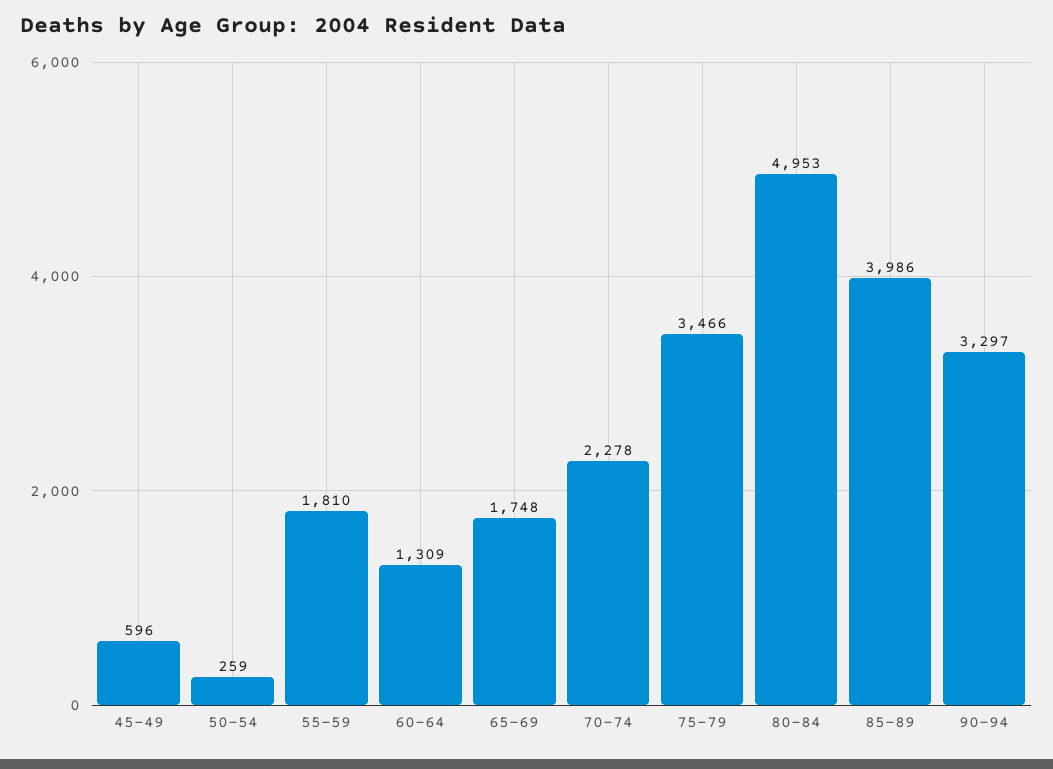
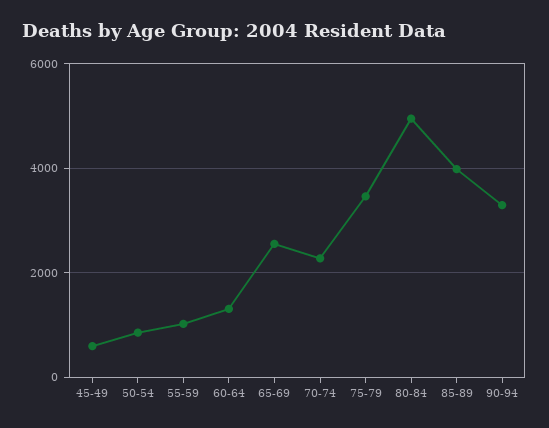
50-54: 259 -> 800
55-59: 1810 -> 1000
65-69: 1748 -> 2600

